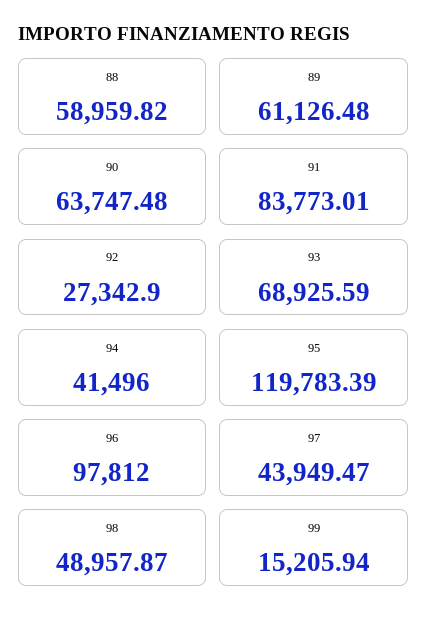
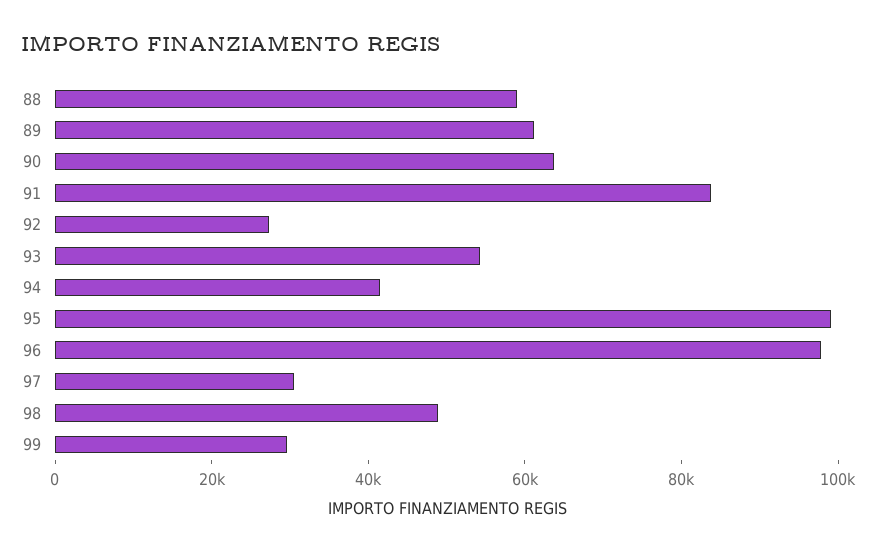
93: 68925.59 -> 55000
95: 119783.39 -> 100000
97: 43949.47 -> 30000
99: 15205.94 -> 30000

